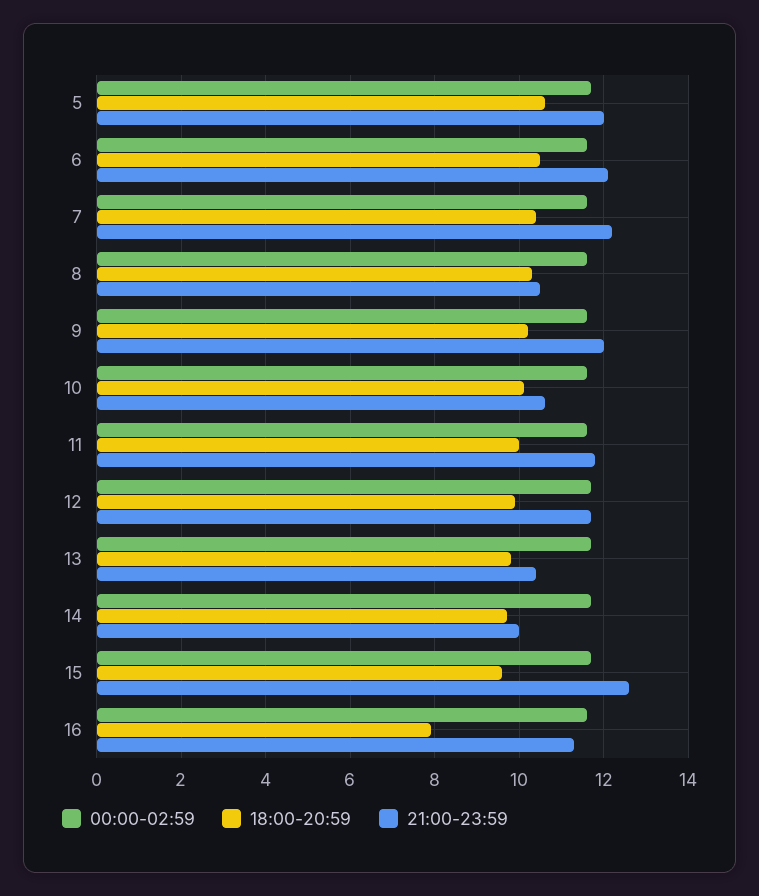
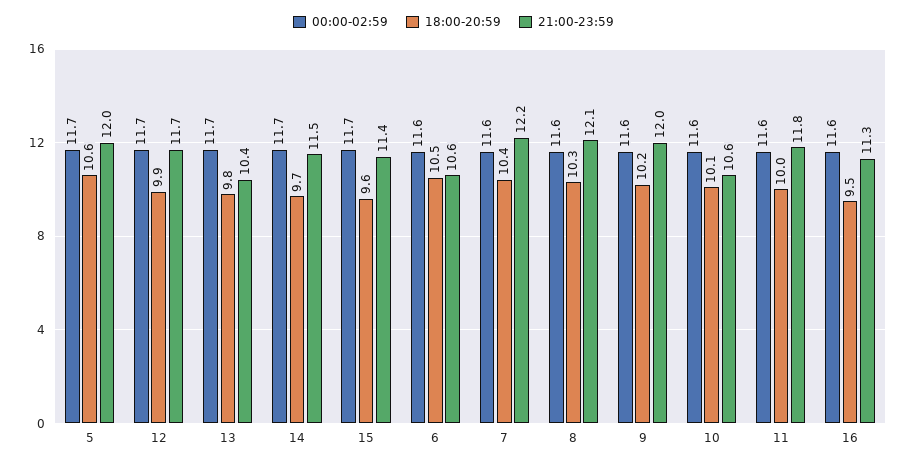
21:00-23:59, 6: 12 -> 10.6
21:00-23:59, 8: 10.5 -> 12.1
21:00-23:59, 14: 10 -> 11.5
21:00-23:59, 15: 12.5 -> 11.4
18:00-20:59, 16: 8 -> 9.5

